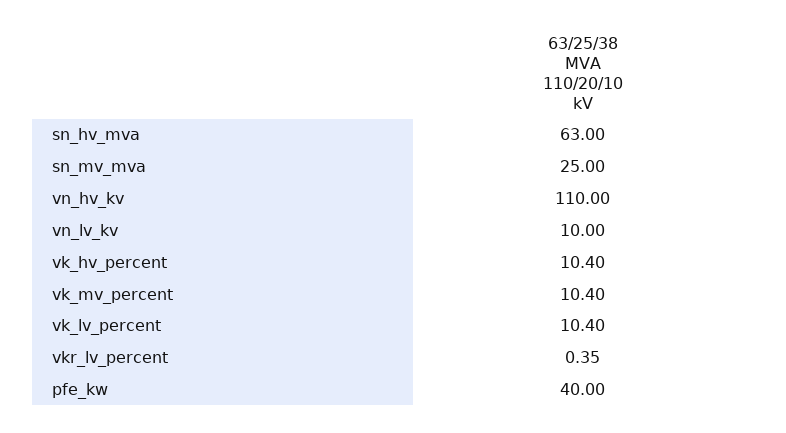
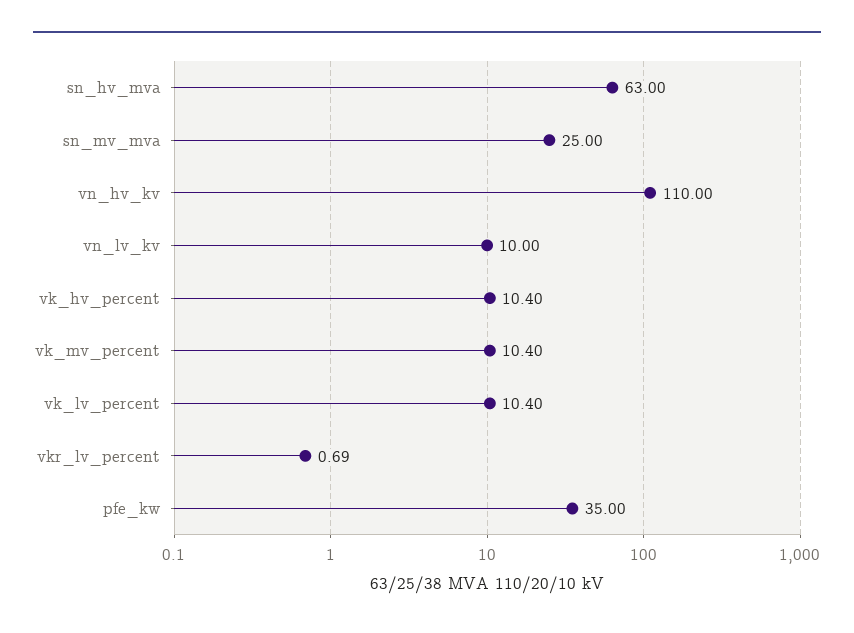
vkr_lv_percent: 0.35 -> 0.69
pfe_kw: 40 -> 35

